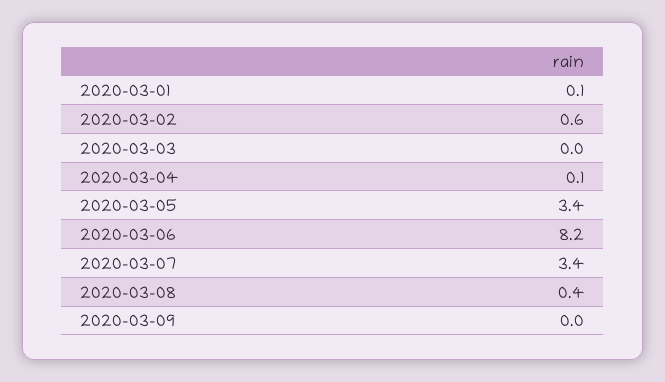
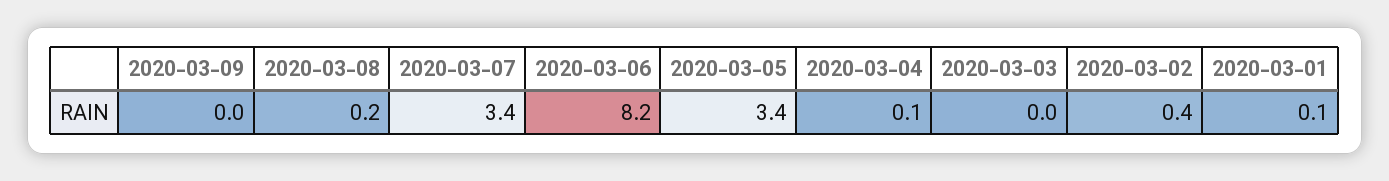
2020-03-02: 0.6 -> 0.4
2020-03-08: 0.4 -> 0.2

